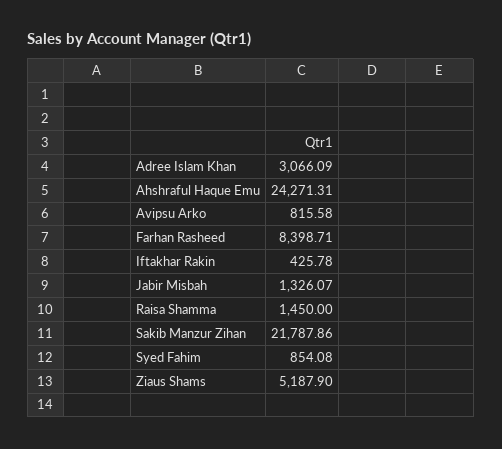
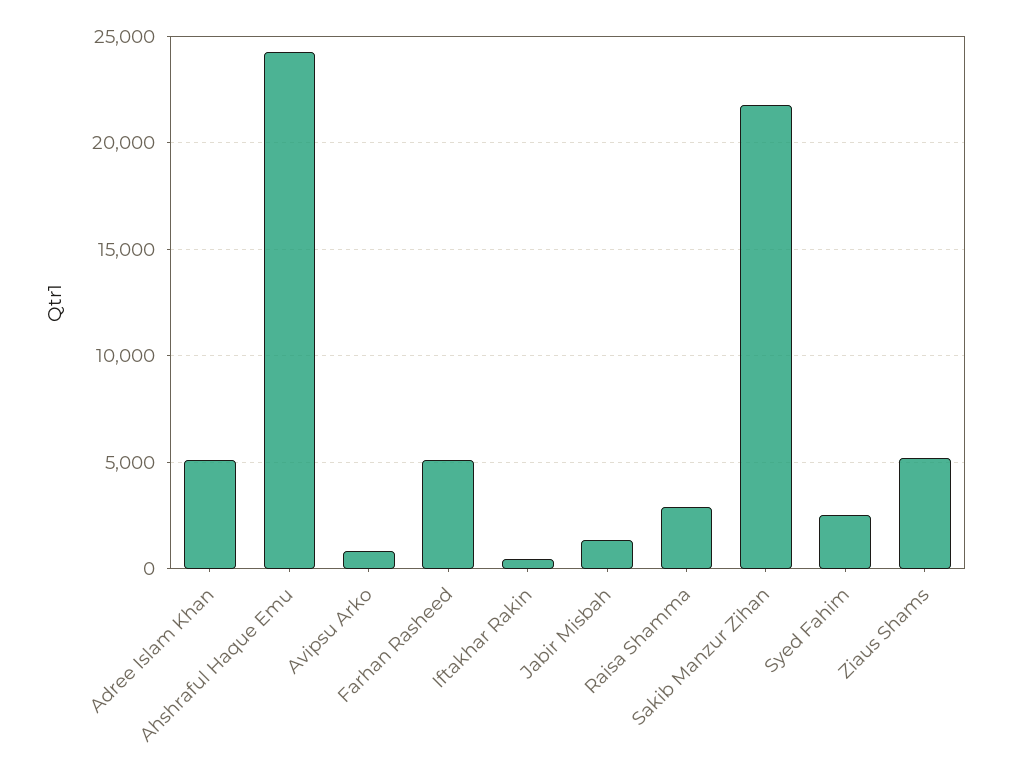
Adree Islam Khan: 3066.09 -> 5000
Farhan Rasheed: 8398.71 -> 5000
Raisa Shamma: 1450 -> 3000
Syed Fahim: 854.08 -> 2500

